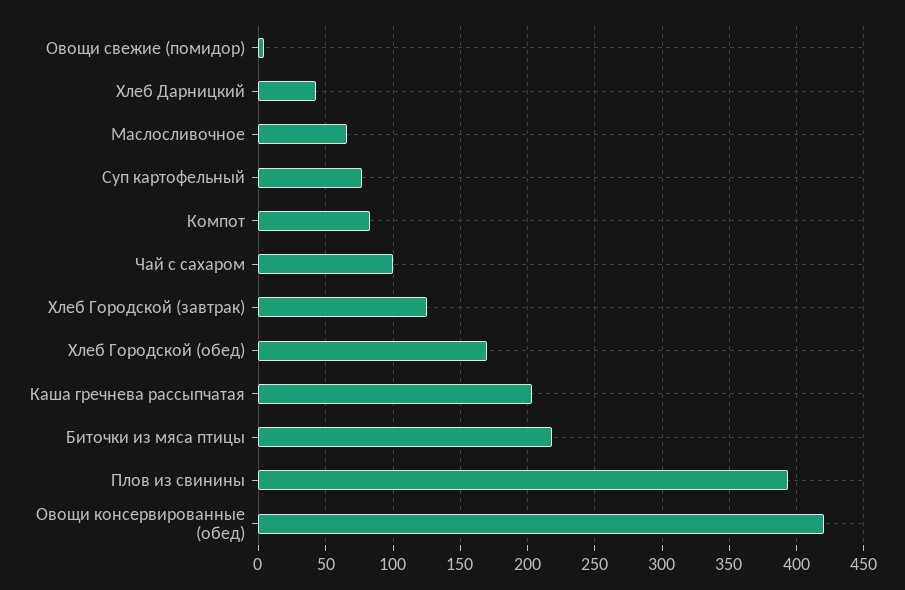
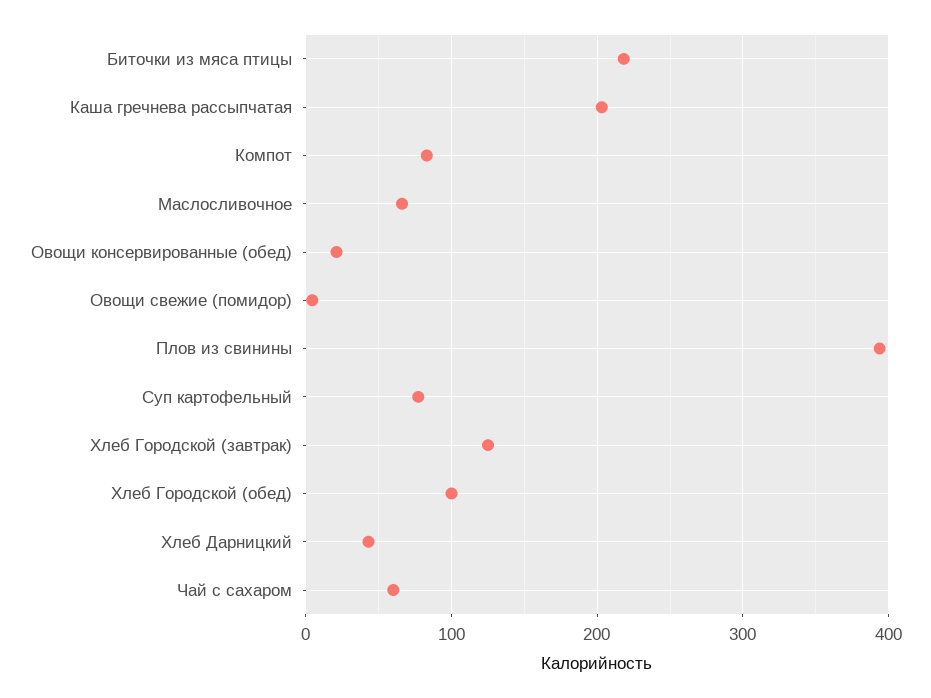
Чай с сахаром: 100 -> 60
Хлеб Городской (обед): 170 -> 100
Овощи консервированные (обед): 420 -> 20

